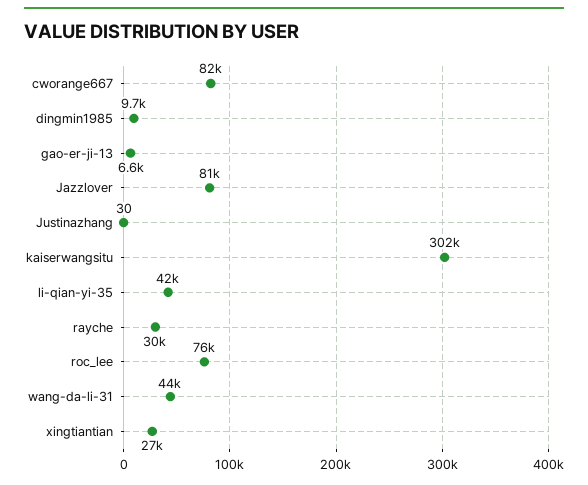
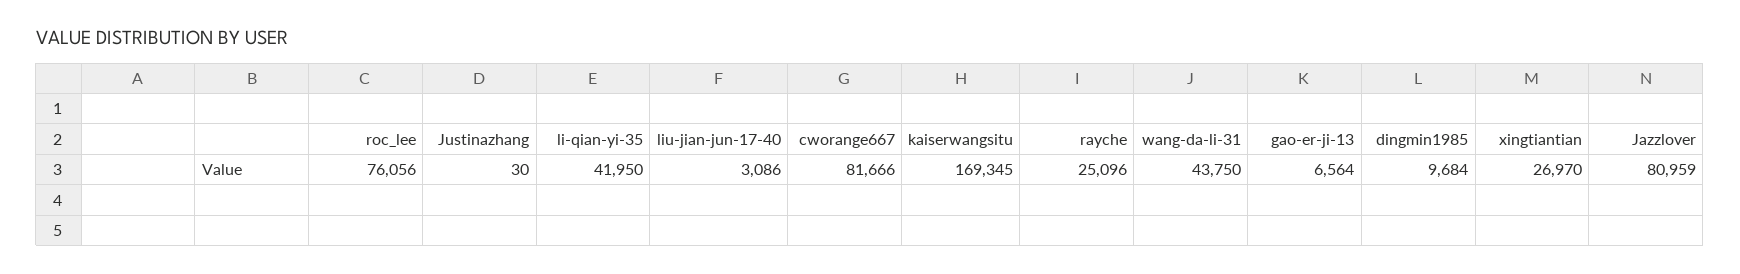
kaiserwangsitu: 302000 -> 169345
rayche: 30000 -> 25096
liu-jian-jun-17-40: none -> 3086

